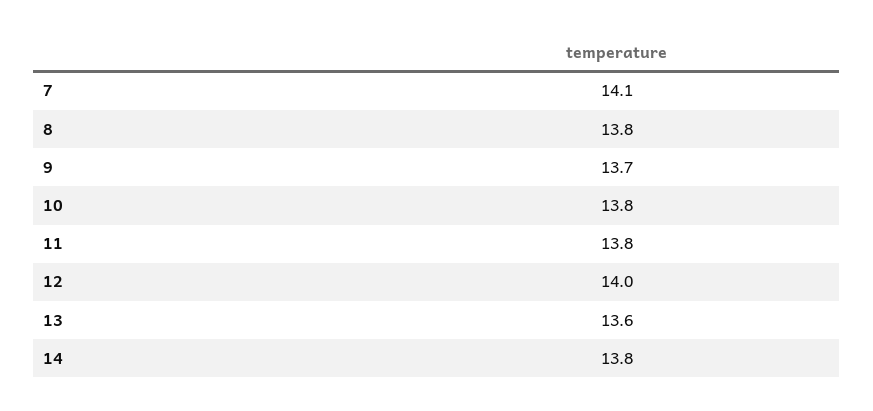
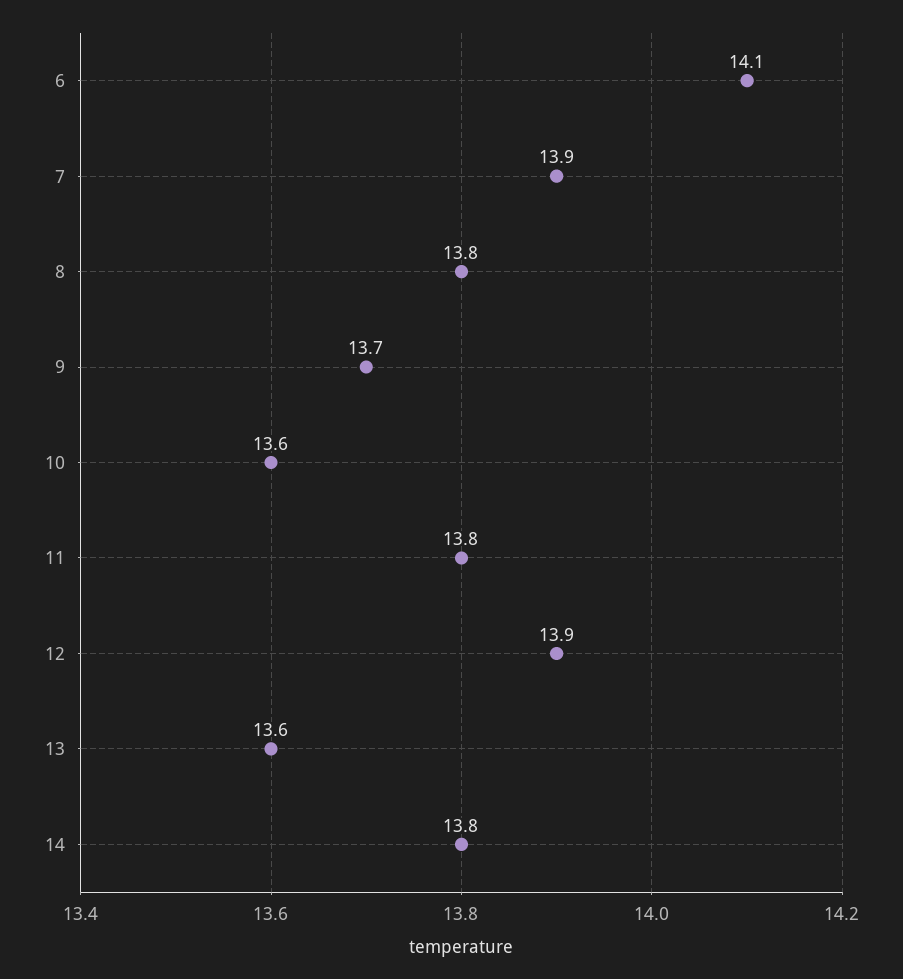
7: 14.1 -> 13.9
10: 13.8 -> 13.6
12: 14 -> 13.9
6: none -> 14.1

